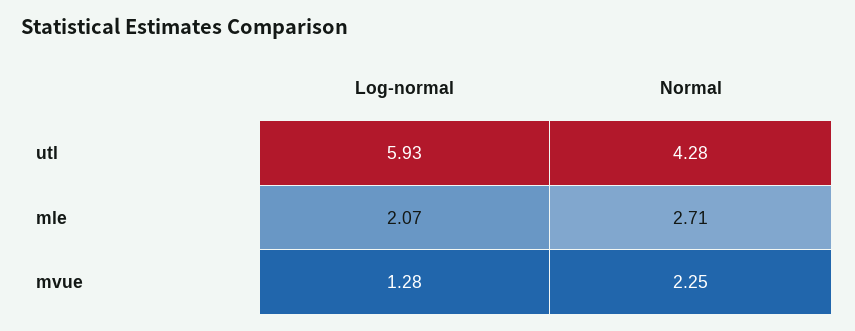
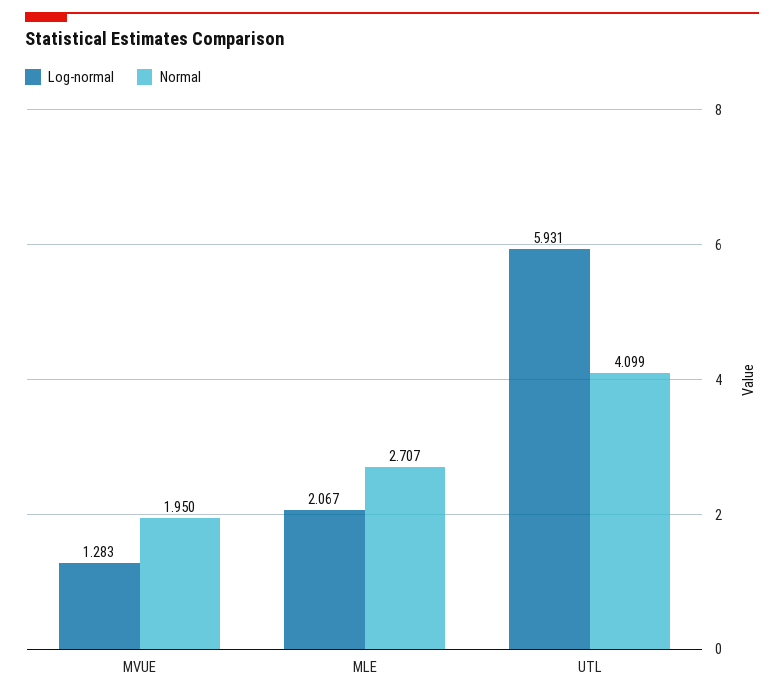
Normal, utl: 4.28 -> 4.099
Normal, mvue: 2.25 -> 1.95

